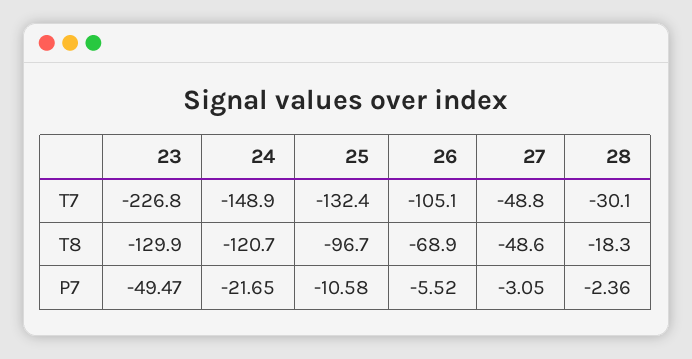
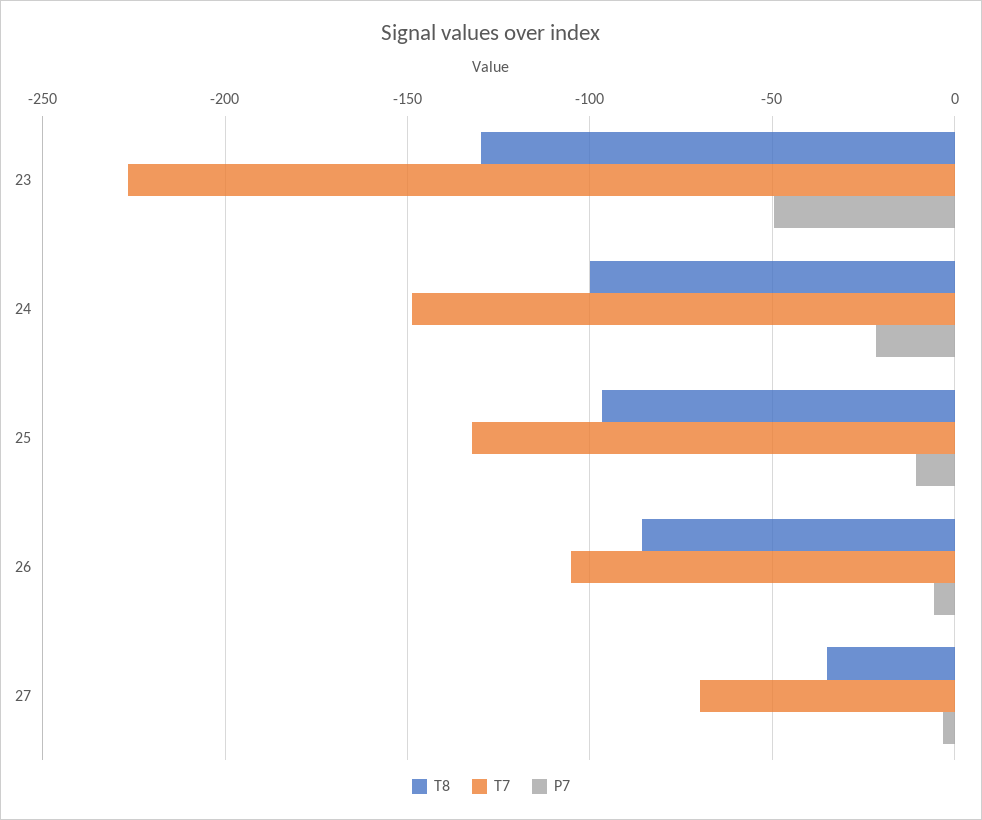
T7, 27: -48.8 -> -70
T7, 28: -30.1 -> none
T8, 24: -120.7 -> -100
T8, 26: -68.9 -> -85
T8, 27: -48.6 -> -35
T8, 28: -18.3 -> none
P7, 28: -2.36 -> none

